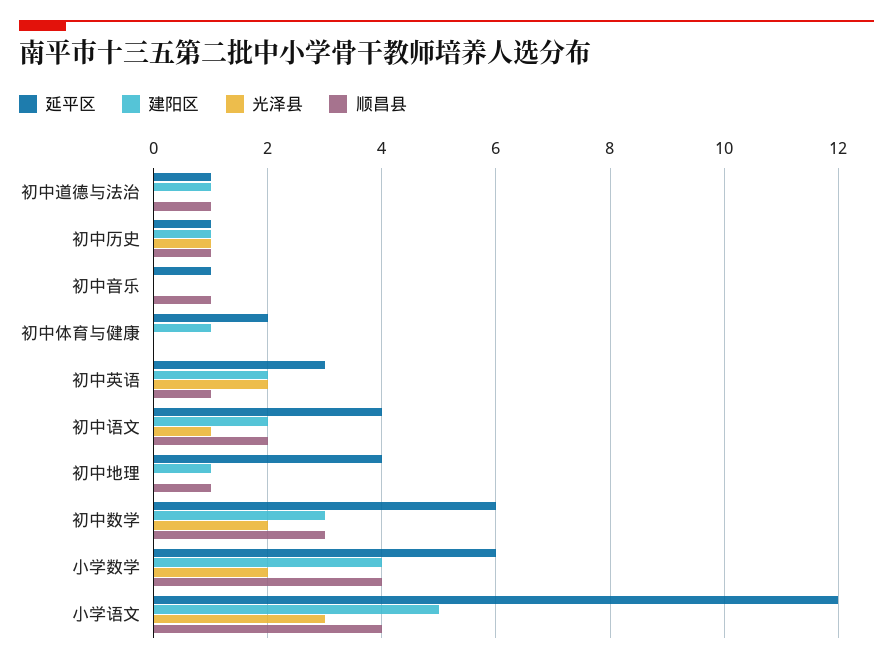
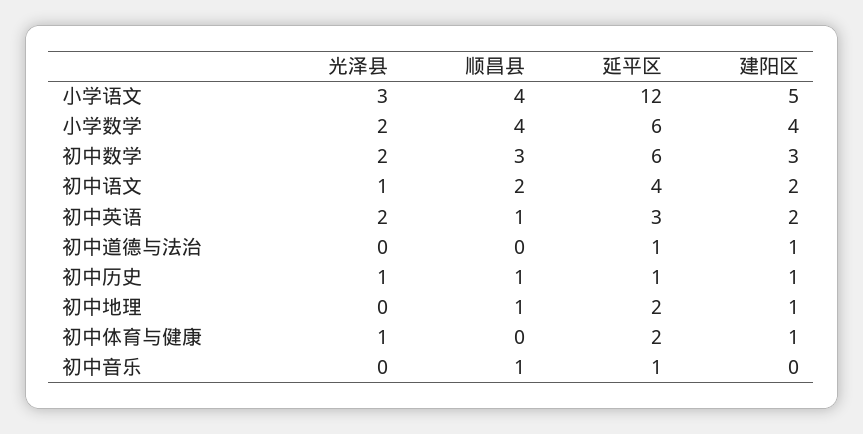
顺昌县, 初中道德与法治: 1 -> 0
光泽县, 初中体育与健康: 0 -> 1
延平区, 初中地理: 4 -> 2

